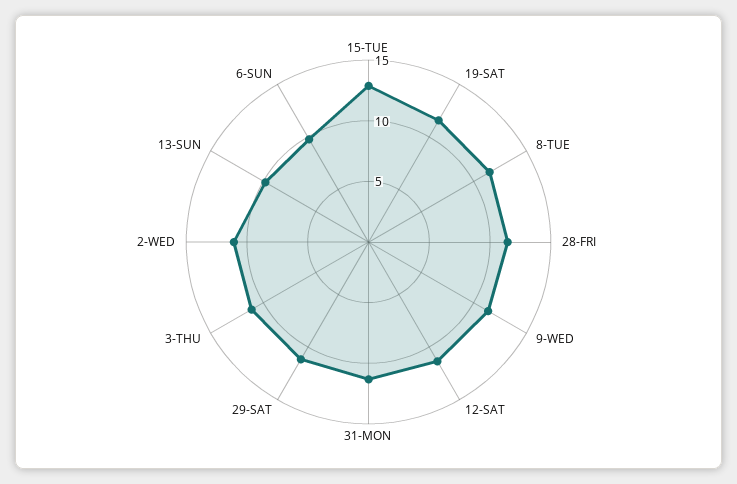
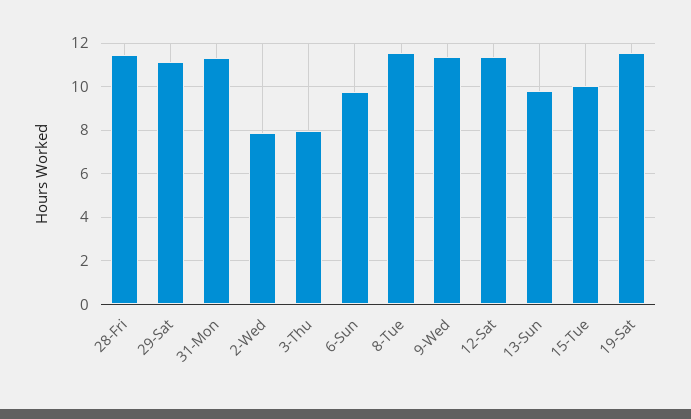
15-TUE: 13 -> 10
3-THU: 11 -> 8
2-WED: 11 -> 8

